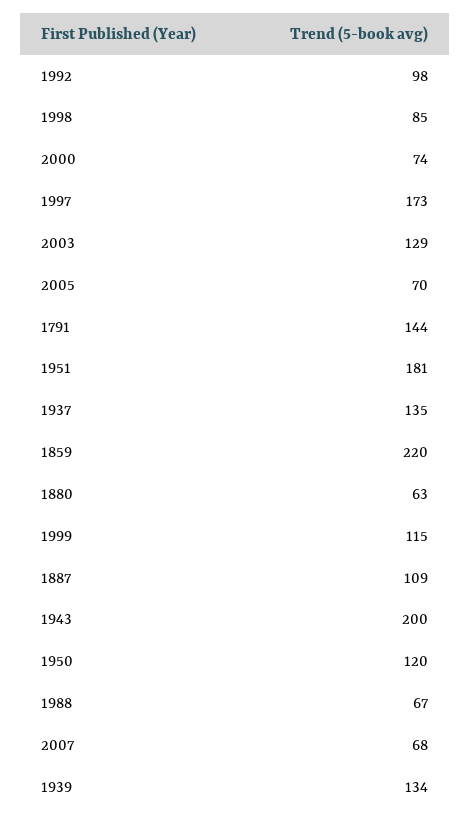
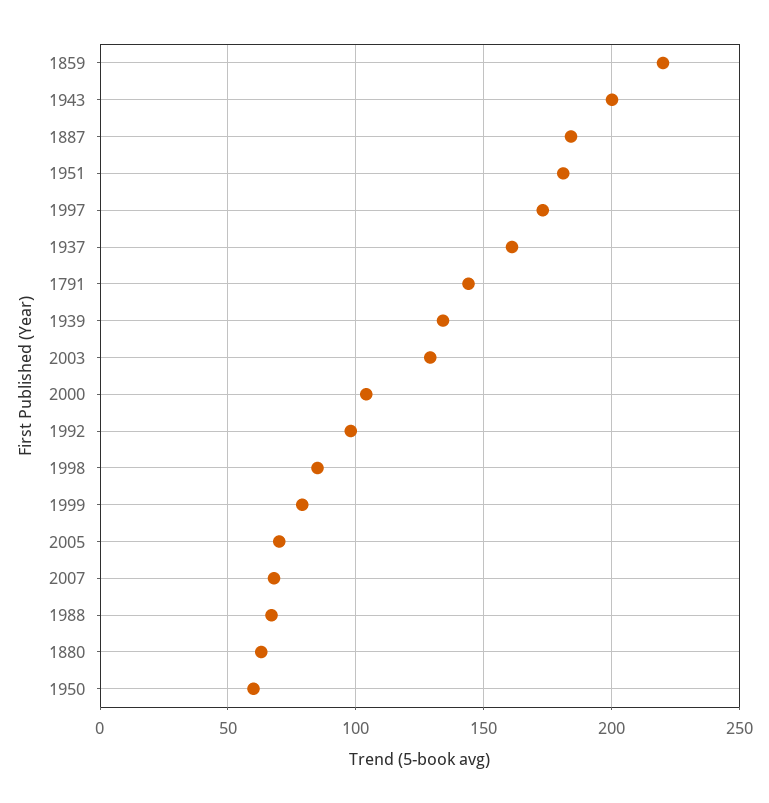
2000: 74 -> 105
1937: 135 -> 160
1999: 115 -> 80
1887: 109 -> 185
1950: 120 -> 60

